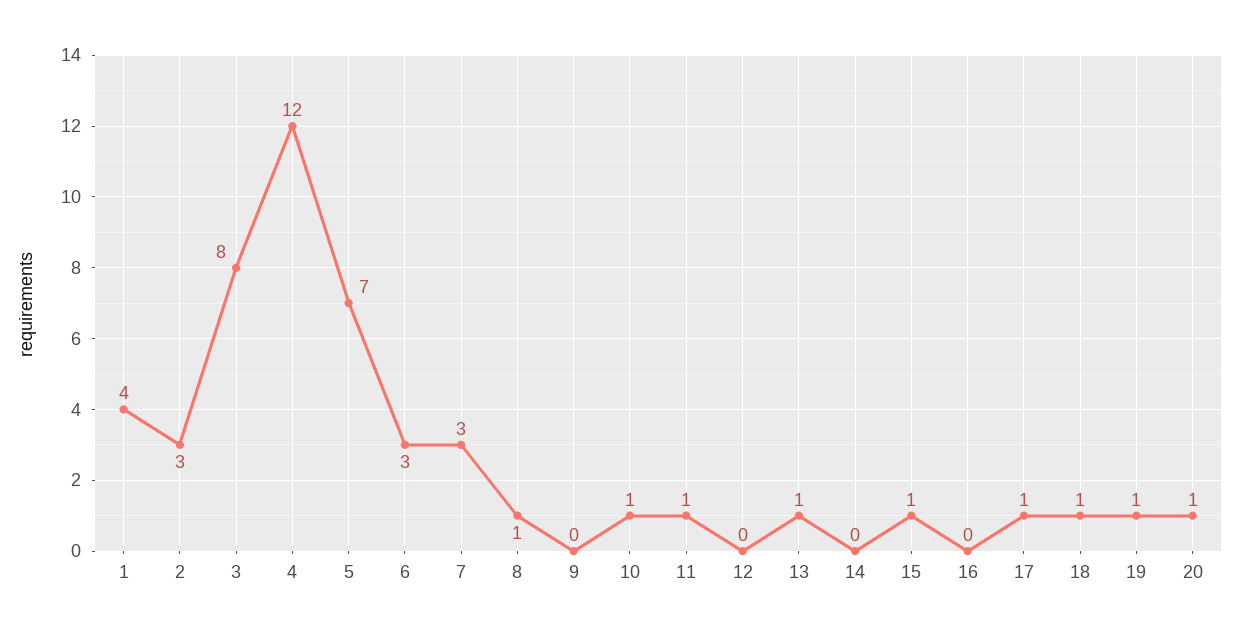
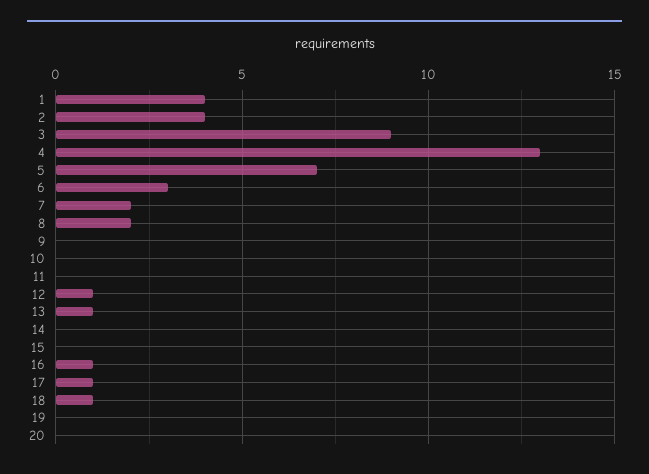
2: 3 -> 4
3: 8 -> 9
4: 12 -> 13
7: 3 -> 2
8: 1 -> 2
10: 1 -> 0
11: 1 -> 0
12: 0 -> 1
15: 1 -> 0
16: 0 -> 1
19: 1 -> 0
20: 1 -> 0

